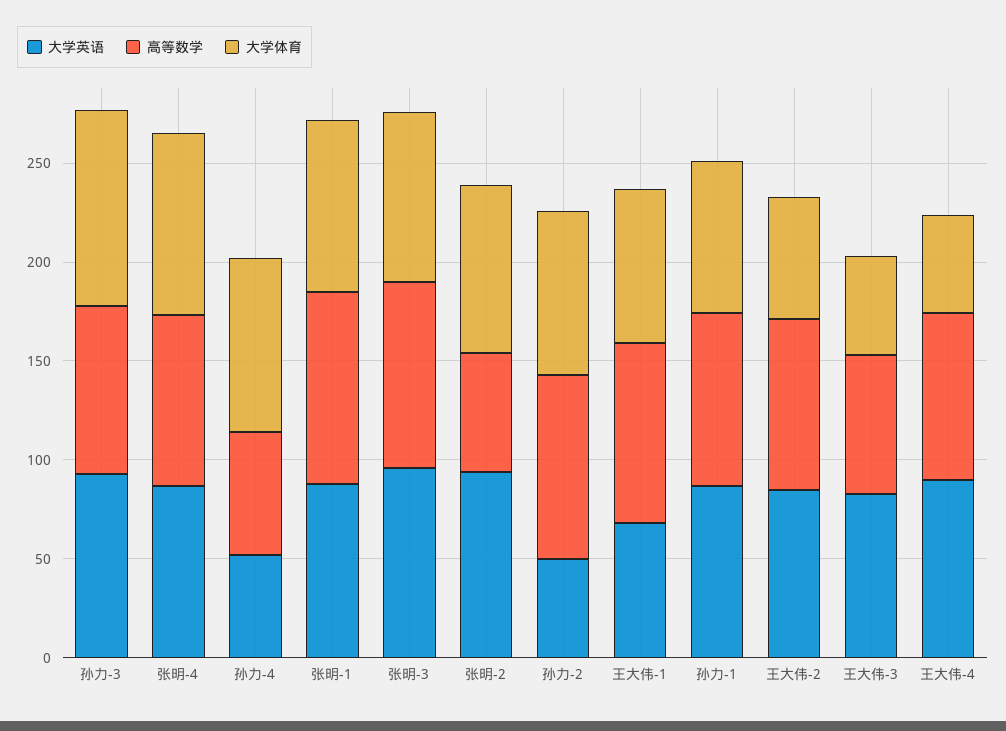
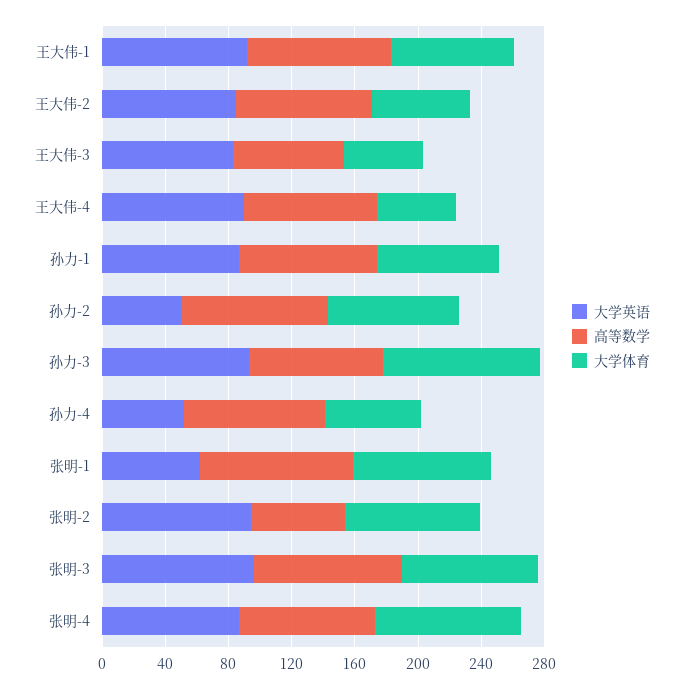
高等数学, 孙力-4: 60 -> 90
大学体育, 孙力-4: 90 -> 60
大学英语, 张明-1: 90 -> 60
大学英语, 王大伟-1: 70 -> 90

